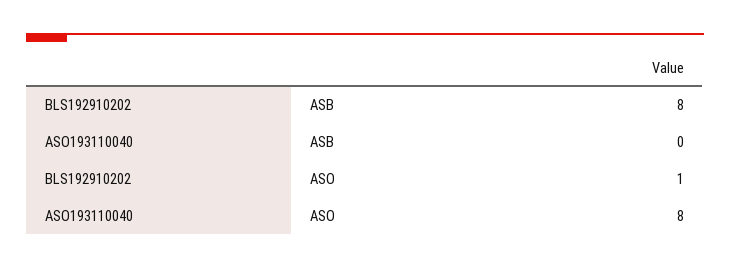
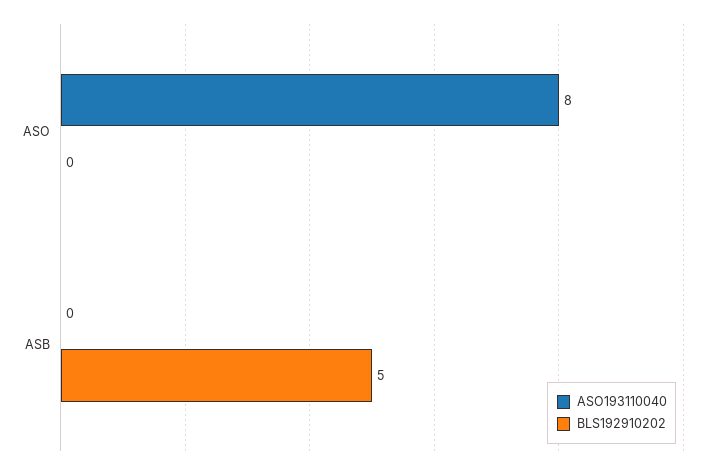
BLS192910202, ASB: 8 -> 5
BLS192910202, ASO: 1 -> 0

